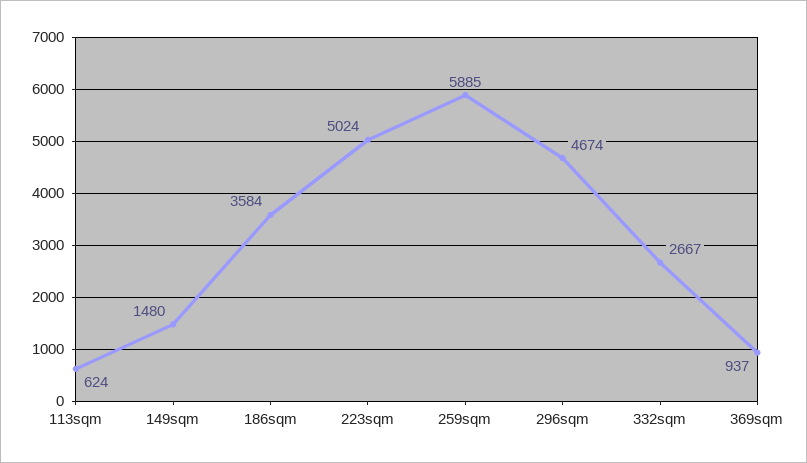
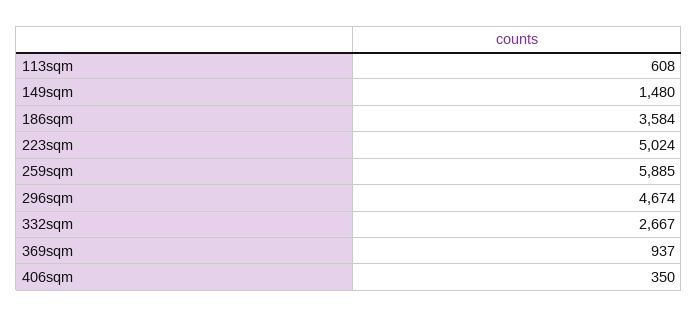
113sqm: 624 -> 608
406sqm: none -> 350

